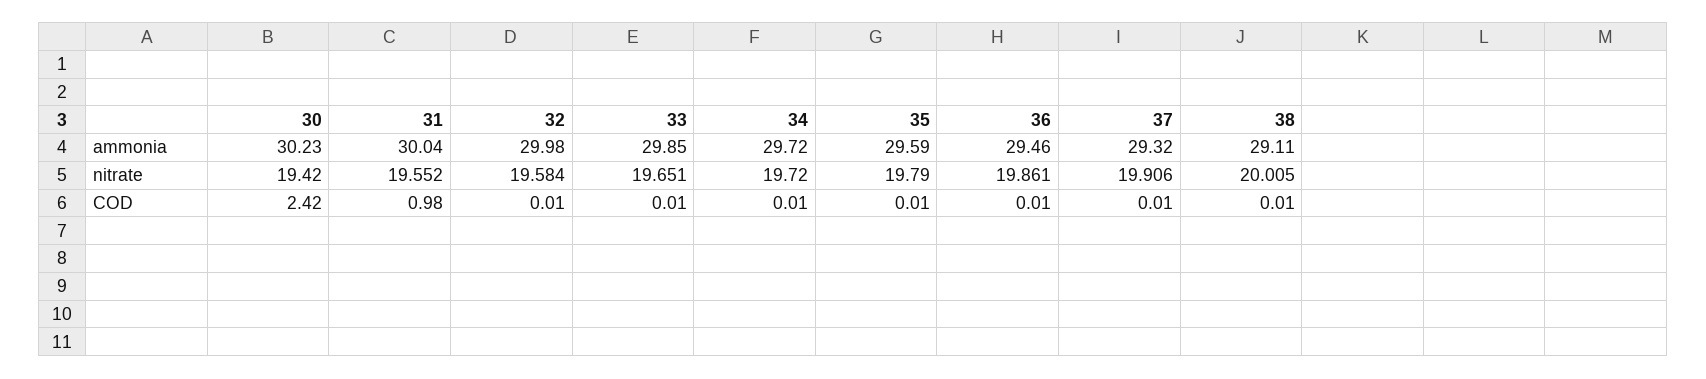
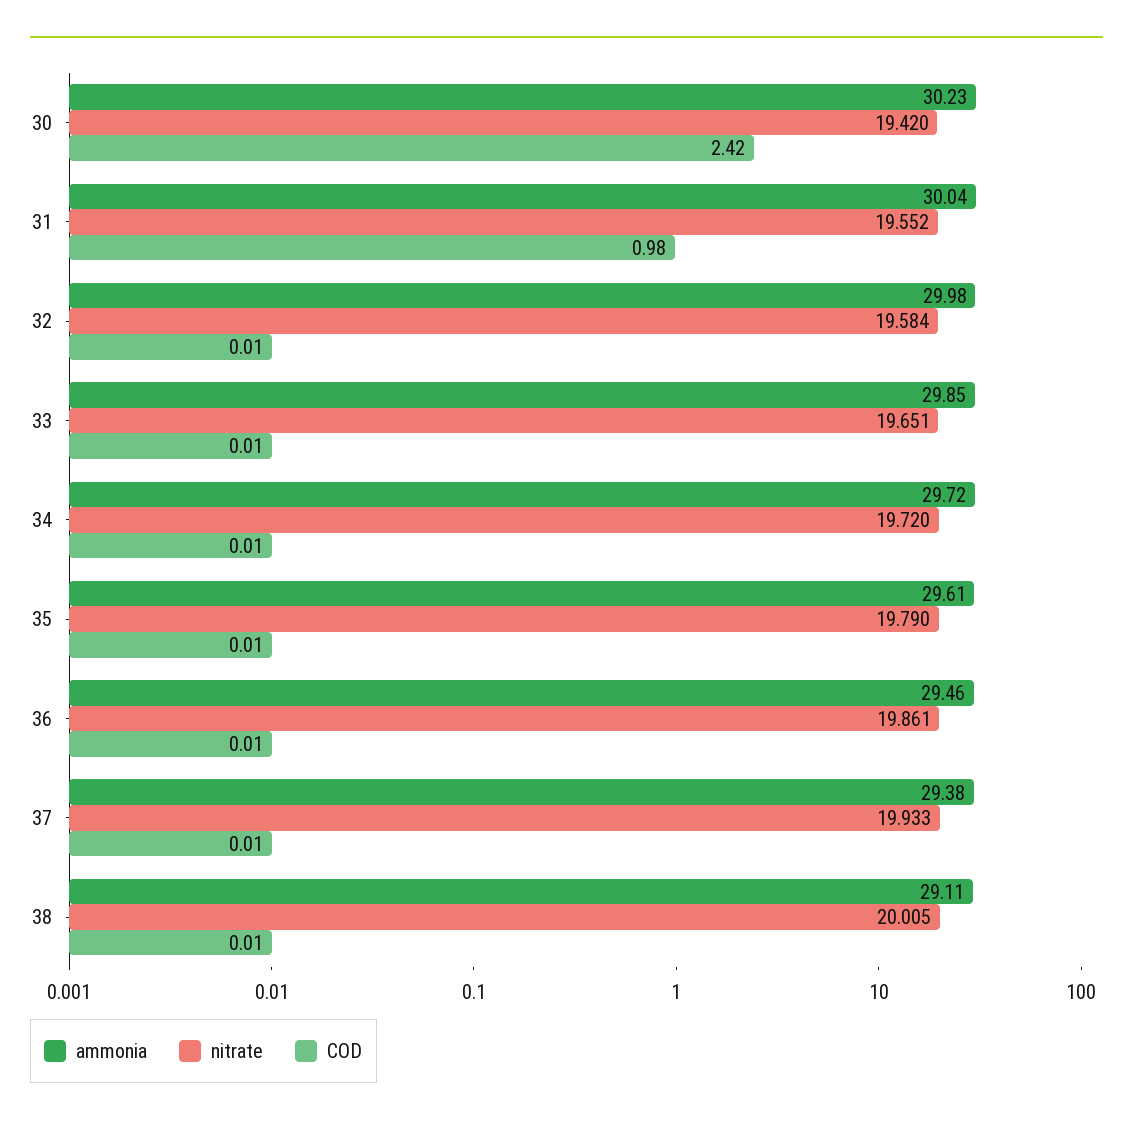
ammonia, 35: 29.59 -> 29.61
ammonia, 37: 29.32 -> 29.38
nitrate, 37: 19.906 -> 19.933

